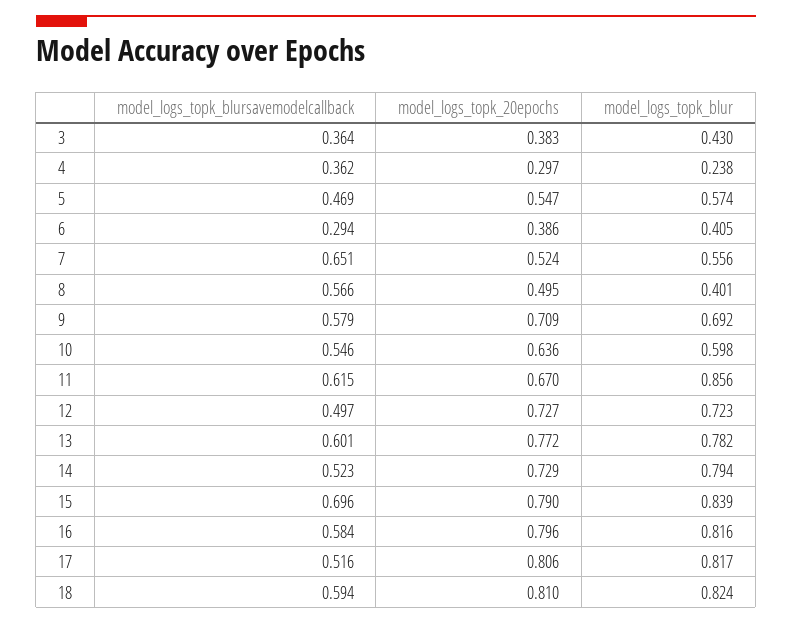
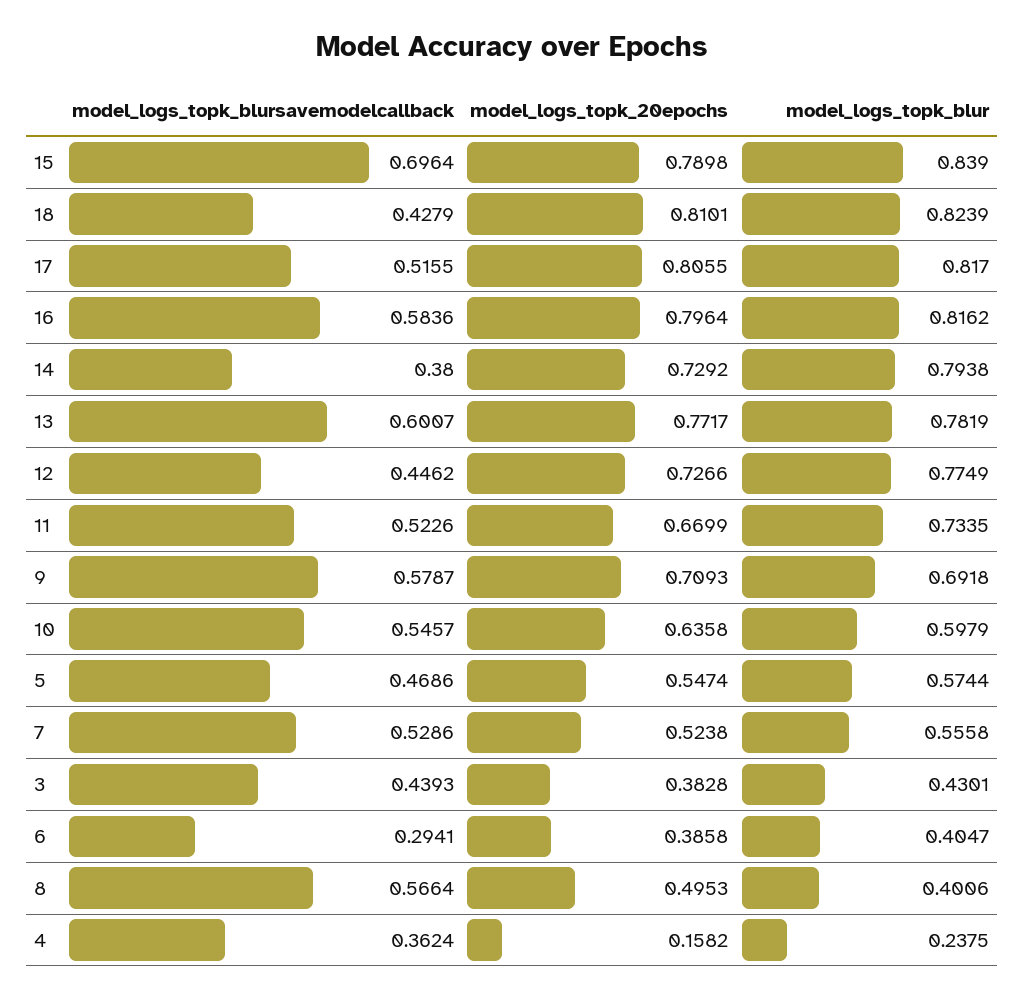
model_logs_topk_blursavemodelcallback, 3: 0.364 -> 0.4393
model_logs_topk_20epochs, 4: 0.297 -> 0.1582
model_logs_topk_blursavemodelcallback, 7: 0.651 -> 0.5286
model_logs_topk_blursavemodelcallback, 11: 0.615 -> 0.5226
model_logs_topk_blur, 11: 0.856 -> 0.7335
model_logs_topk_blursavemodelcallback, 12: 0.497 -> 0.4462
model_logs_topk_blur, 12: 0.723 -> 0.7749
model_logs_topk_blursavemodelcallback, 14: 0.523 -> 0.38
model_logs_topk_blursavemodelcallback, 18: 0.594 -> 0.4279

